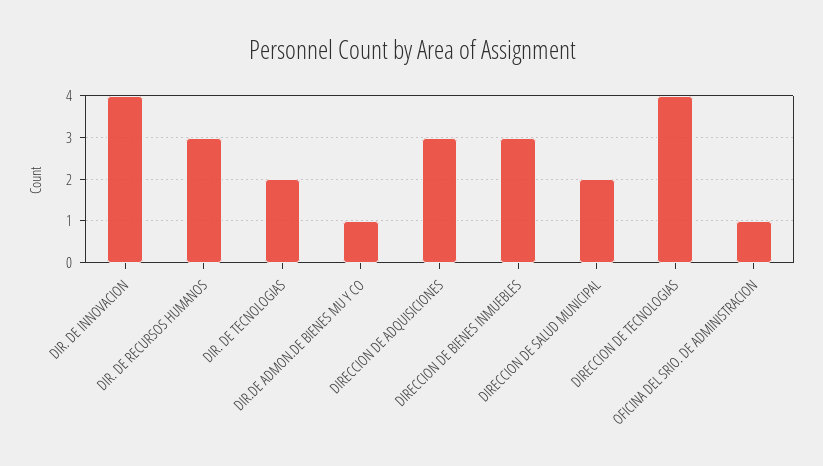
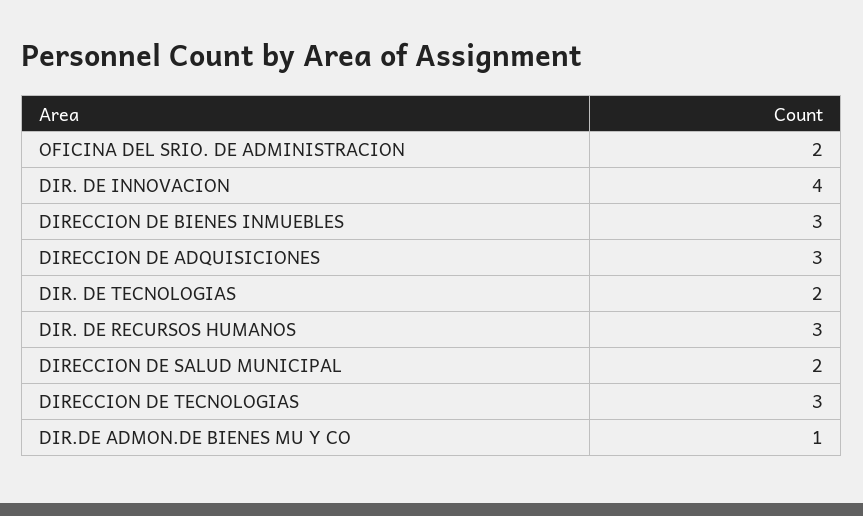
DIRECCION DE TECNOLOGIAS: 4 -> 3
OFICINA DEL SRIO. DE ADMINISTRACION: 1 -> 2

